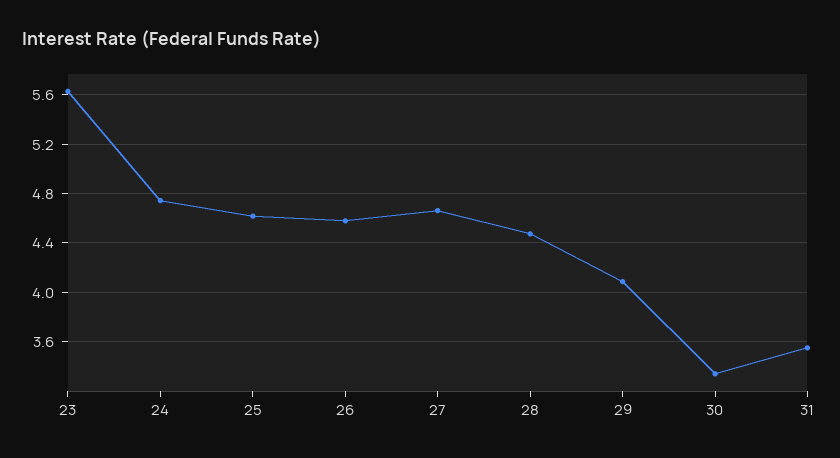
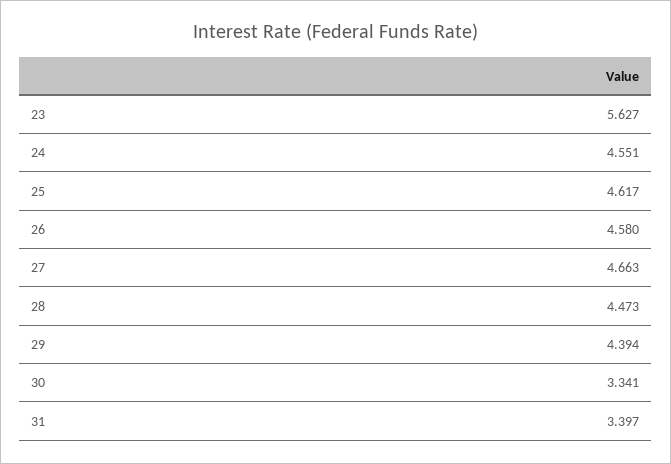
24: 4.75 -> 4.551
29: 4.1 -> 4.394
31: 3.55 -> 3.397

